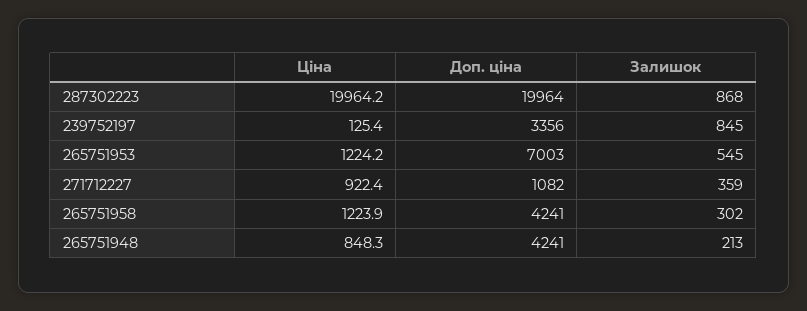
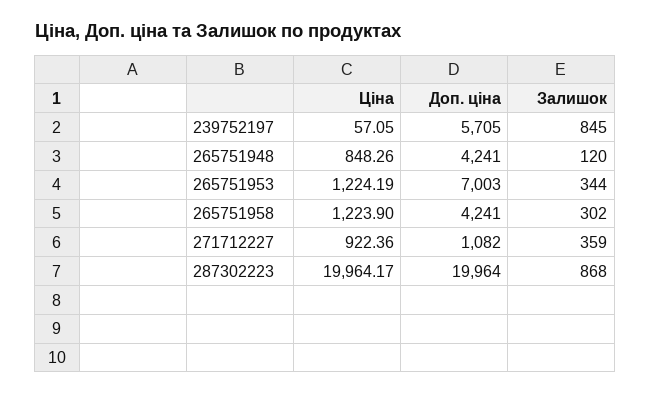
Ціна, 239752197: 125.4 -> 57.05
Доп. ціна, 239752197: 3356 -> 5705
Залишок, 265751953: 545 -> 344
Залишок, 265751948: 213 -> 120

